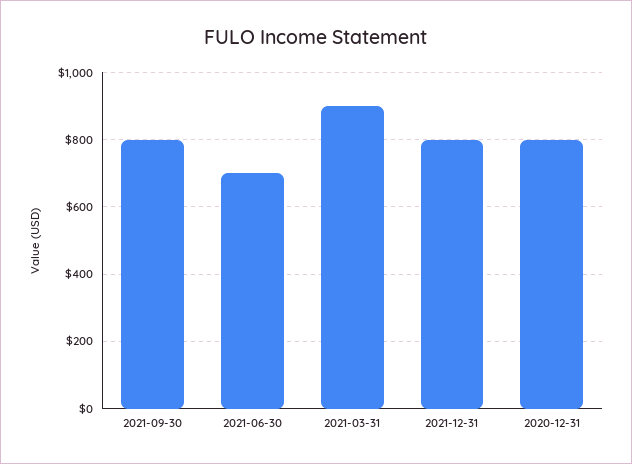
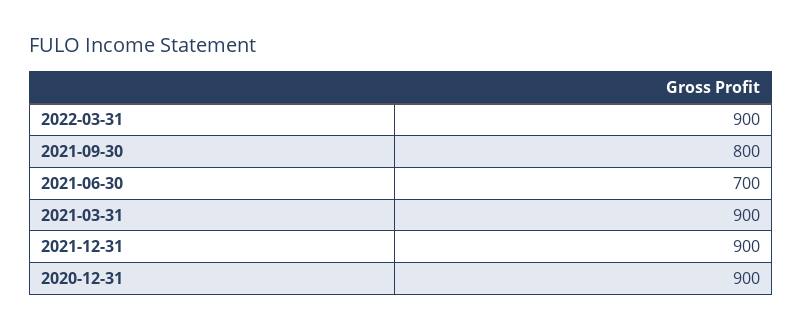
2021-12-31: 800 -> 900
2020-12-31: 800 -> 900
2022-03-31: none -> 900

